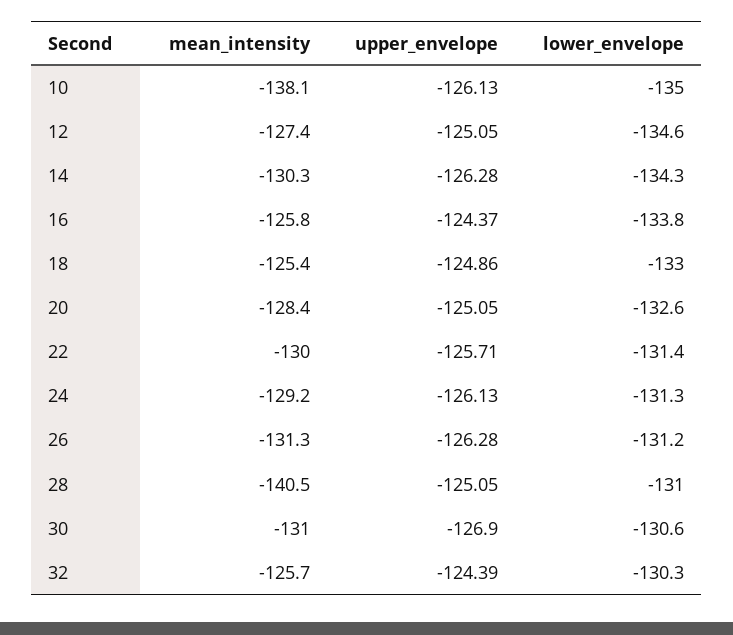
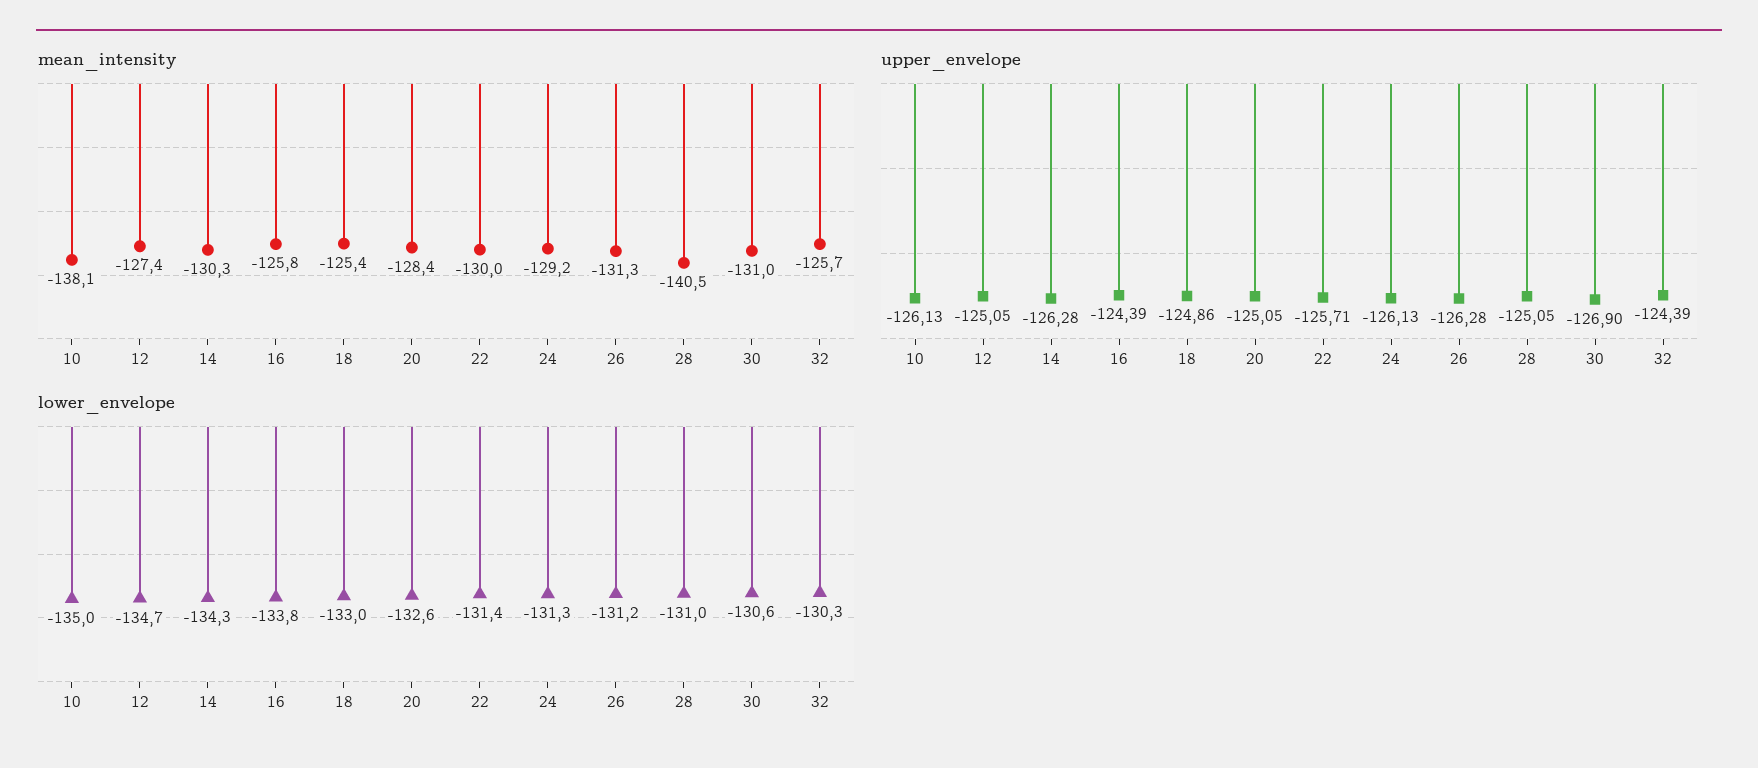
lower_envelope, 12: -134.6 -> -134.7
upper_envelope, 16: -124.37 -> -124.39

